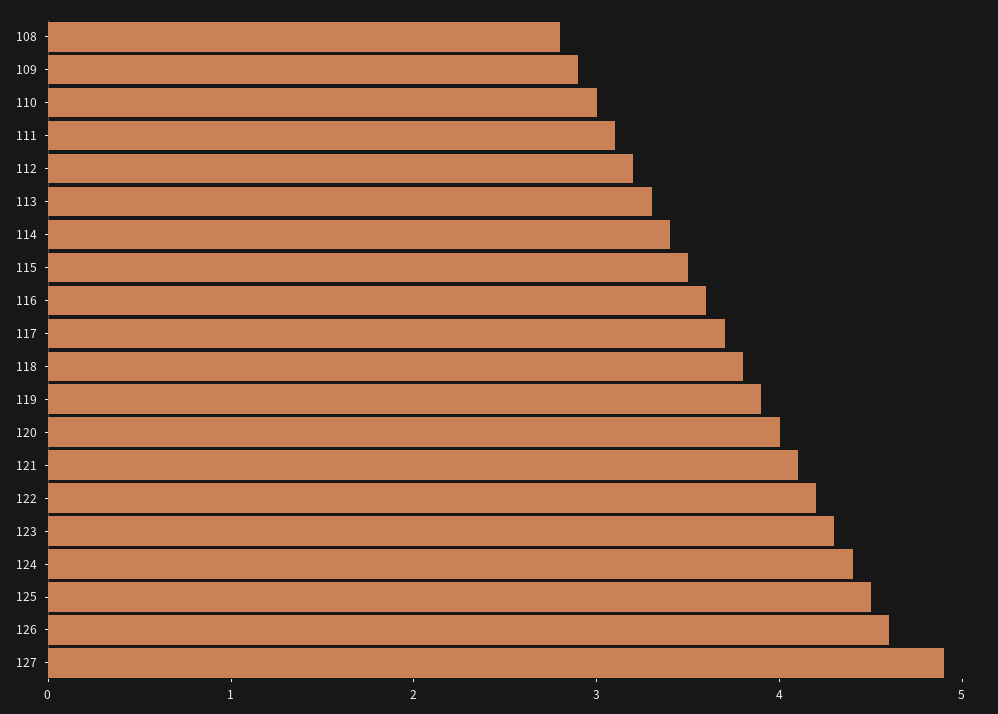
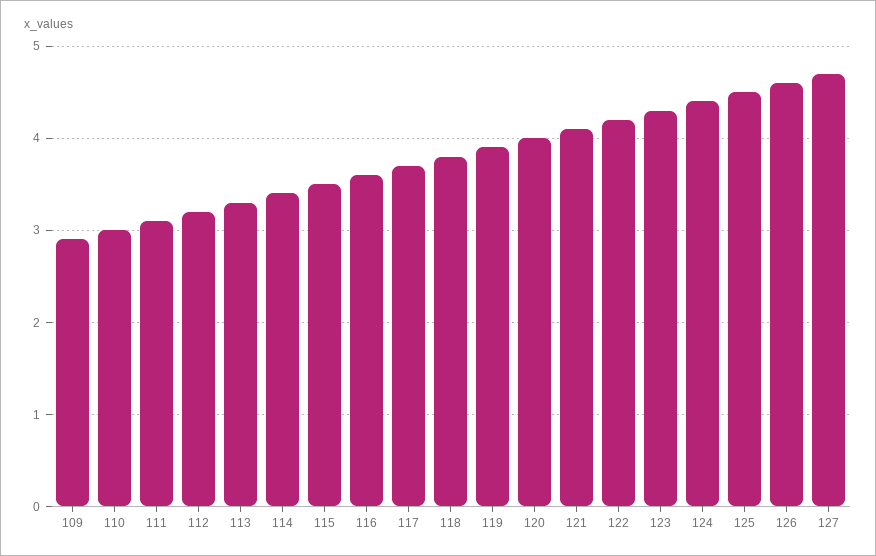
108: 2.8 -> none
127: 4.9 -> 4.7

